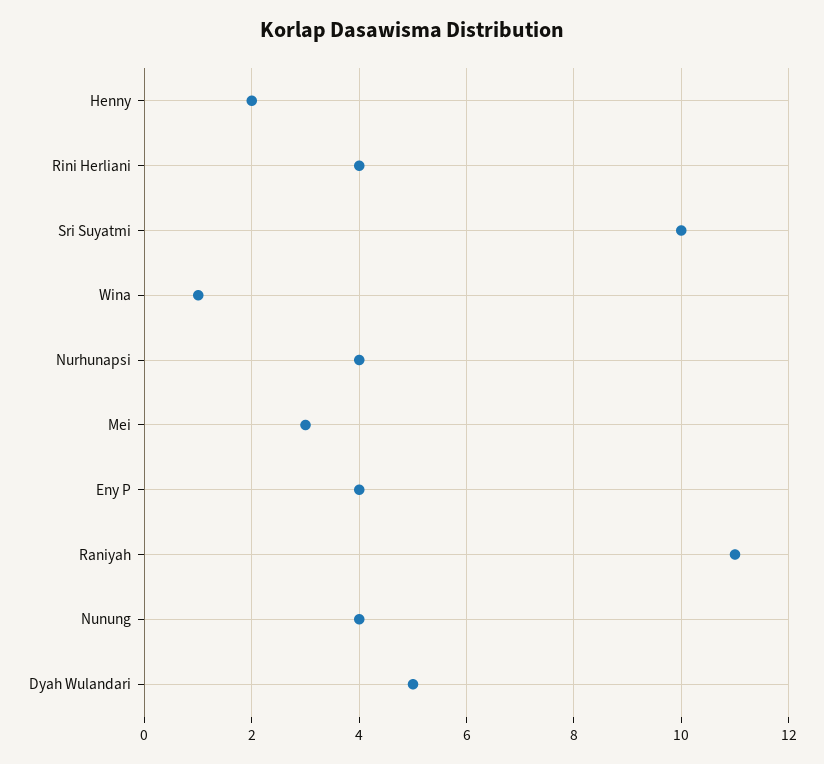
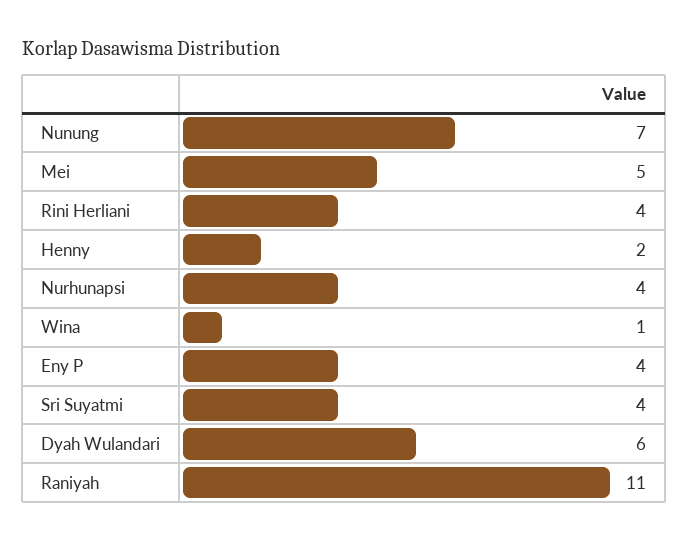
Sri Suyatmi: 10 -> 4
Mei: 3 -> 5
Nunung: 4 -> 7
Dyah Wulandari: 5 -> 6

